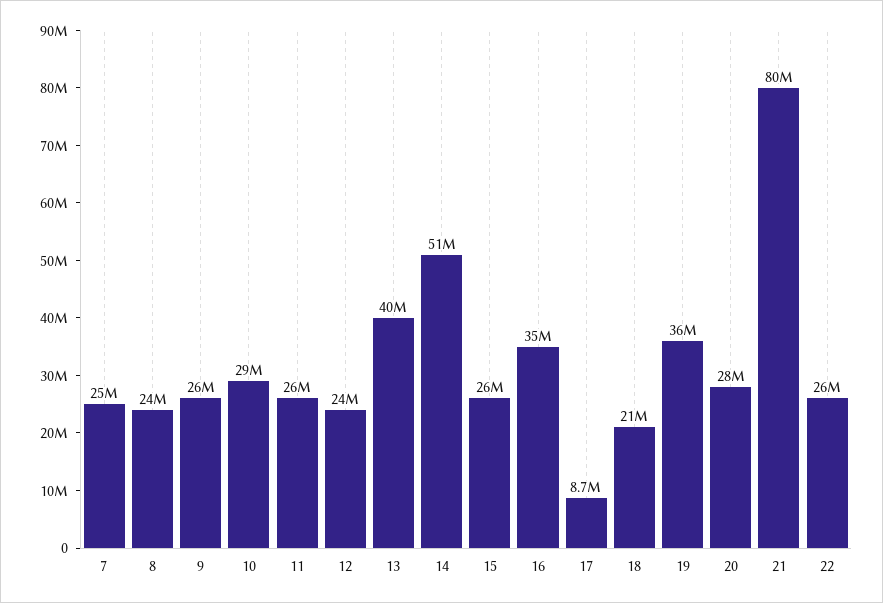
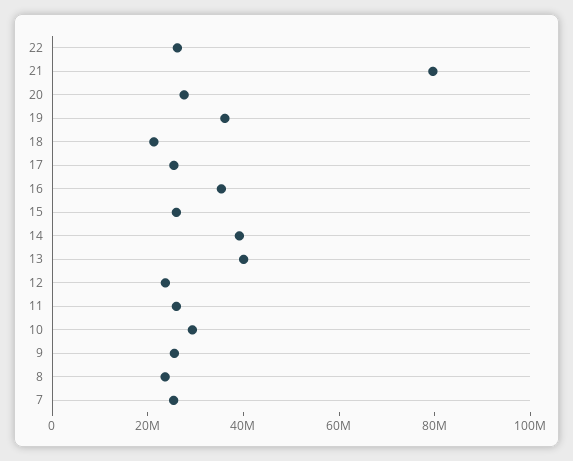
14: 51000000 -> 40000000
17: 8700000 -> 25000000

